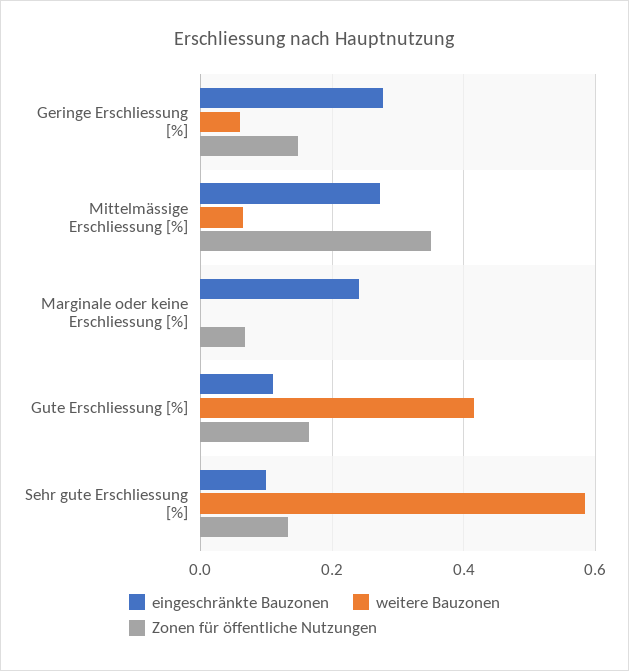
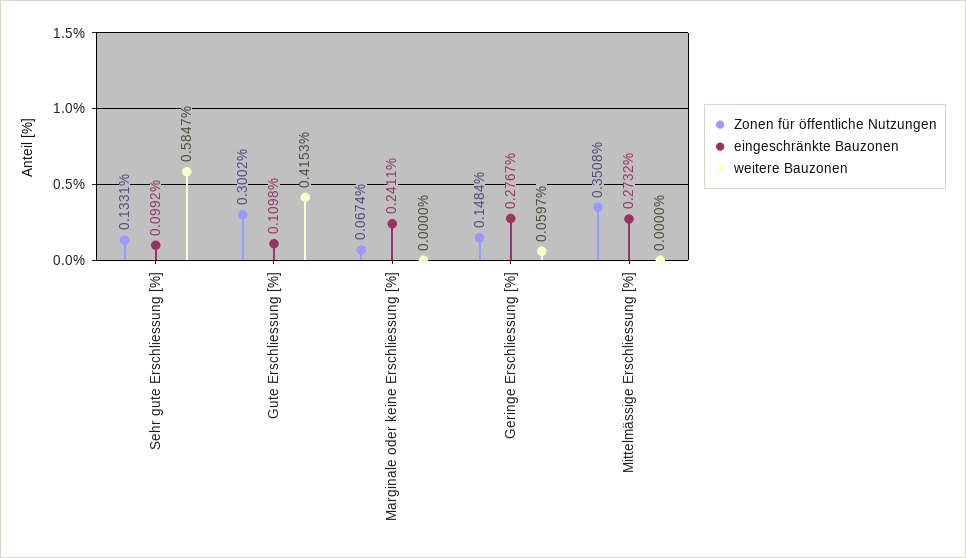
weitere Bauzonen, Mittelmässige Erschliessung [%]: 0.06 -> 0
Zonen für öffentliche Nutzungen, Gute Erschliessung [%]: 0.16 -> 0.3002

